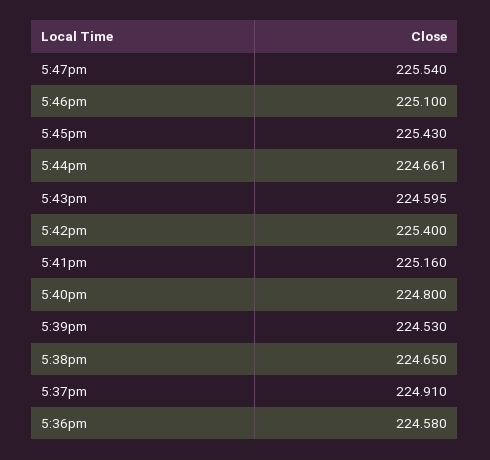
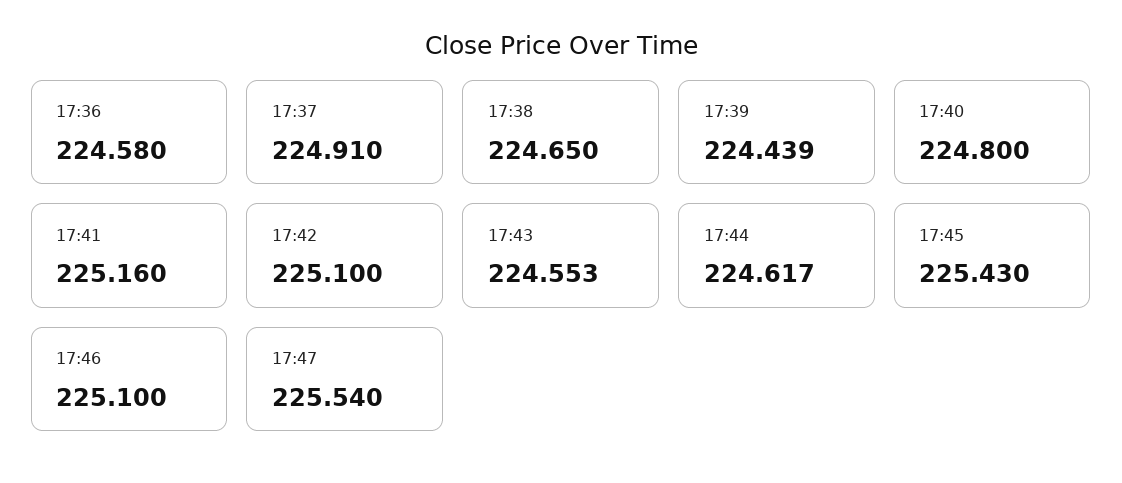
5:44pm: 224.661 -> 224.617
5:43pm: 224.595 -> 224.553
5:42pm: 225.4 -> 225.1
5:39pm: 224.53 -> 224.439

